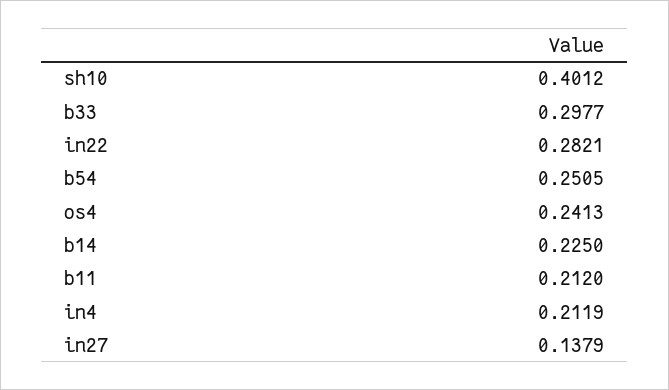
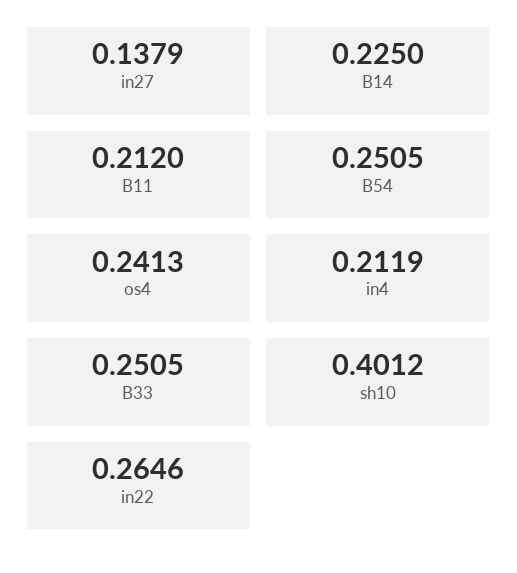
b33: 0.2977 -> 0.2505
in22: 0.2821 -> 0.2646

